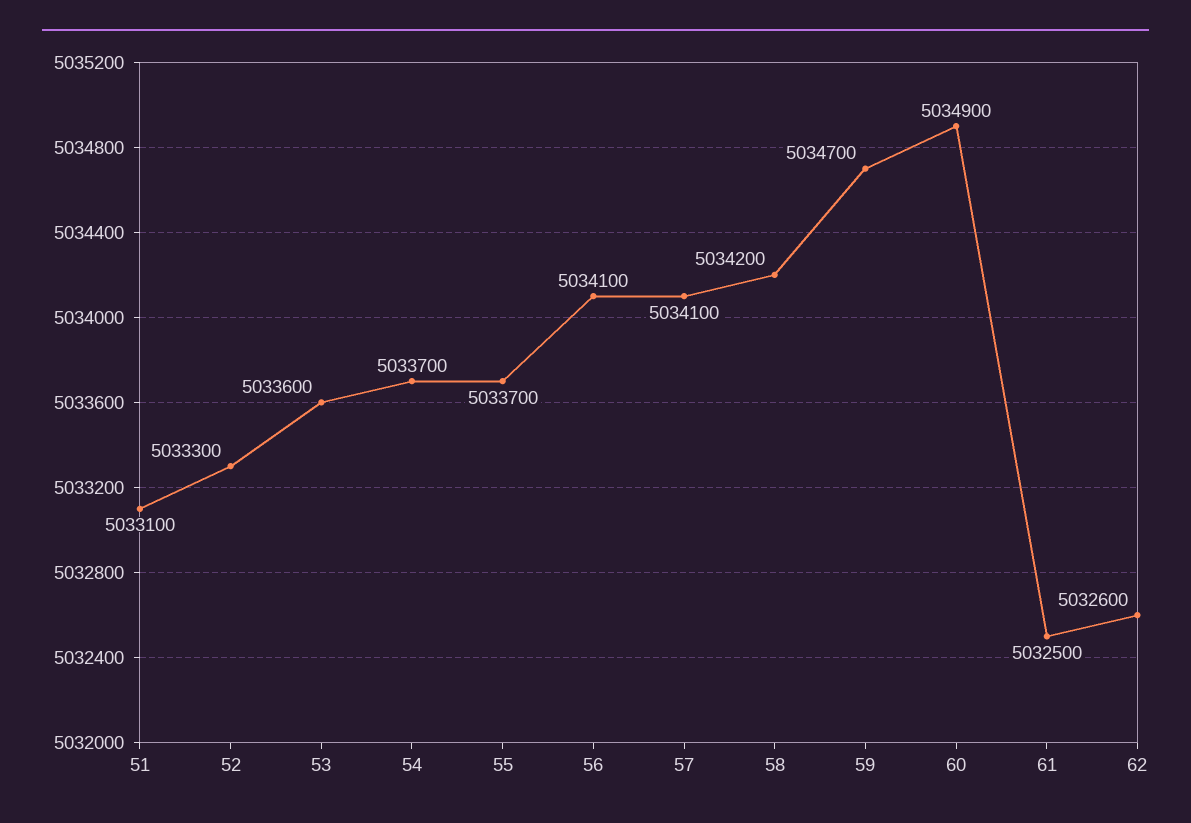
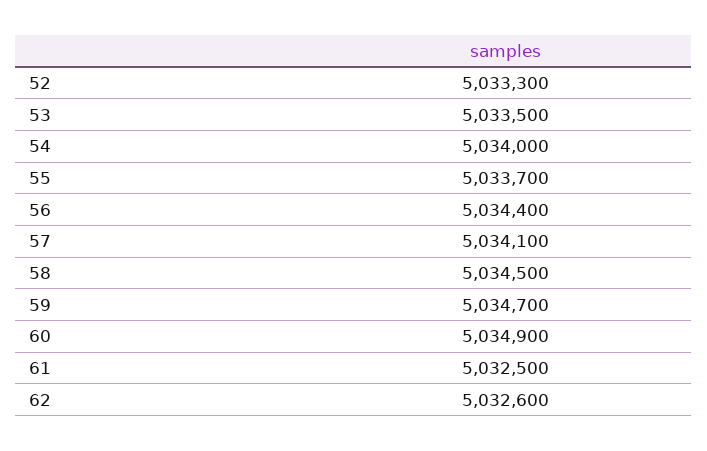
51: 5033100 -> none
53: 5033600 -> 5033500
54: 5033700 -> 5034000
56: 5034100 -> 5034400
58: 5034200 -> 5034500

